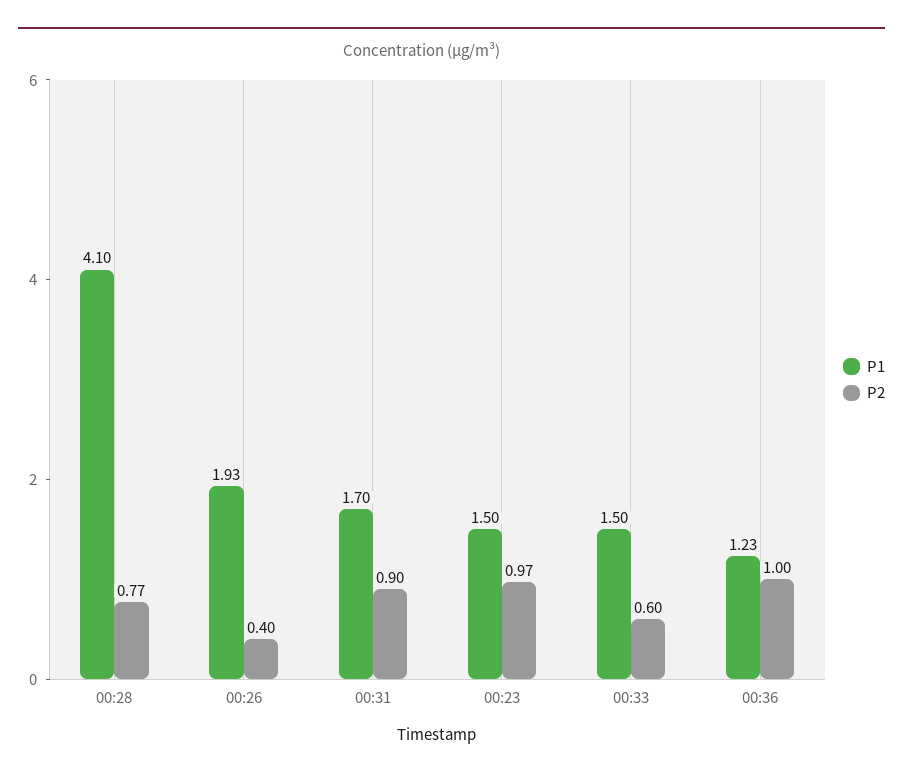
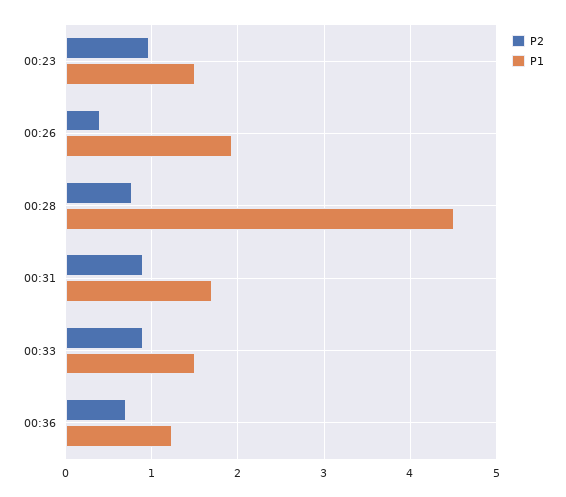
P1, 00:28: 4.1 -> 4.5
P2, 00:33: 0.6 -> 0.9
P2, 00:36: 1 -> 0.7

